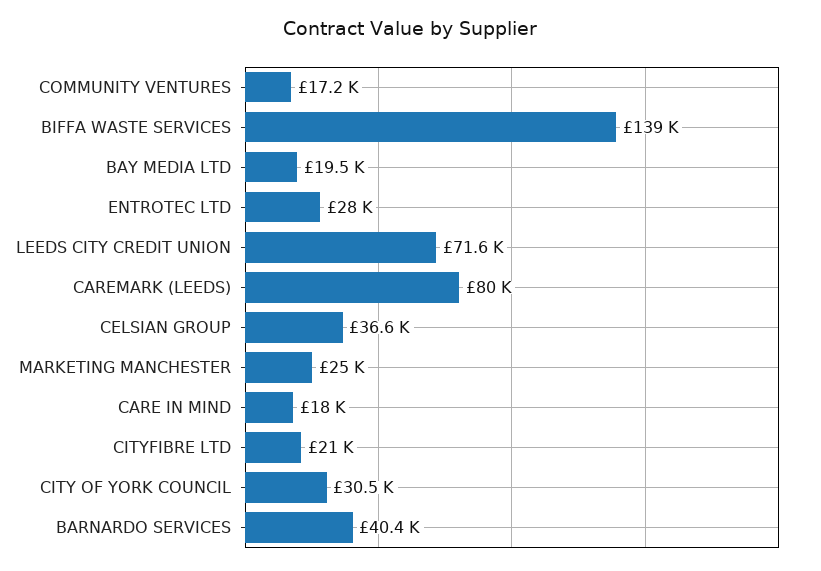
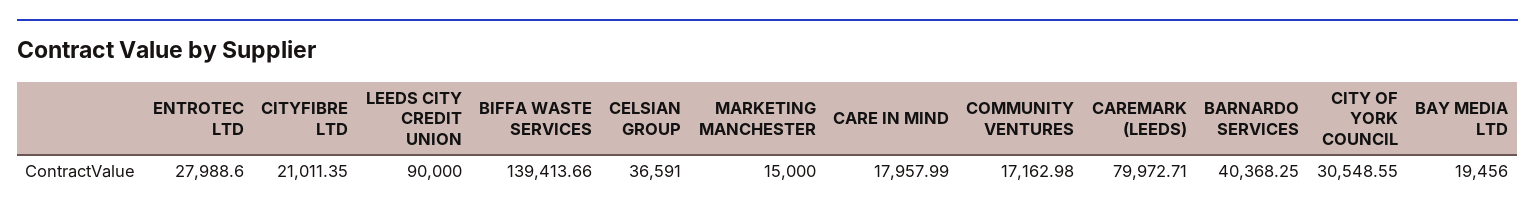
LEEDS CITY CREDIT UNION: 71600 -> 90000
MARKETING MANCHESTER: 25000 -> 15000

